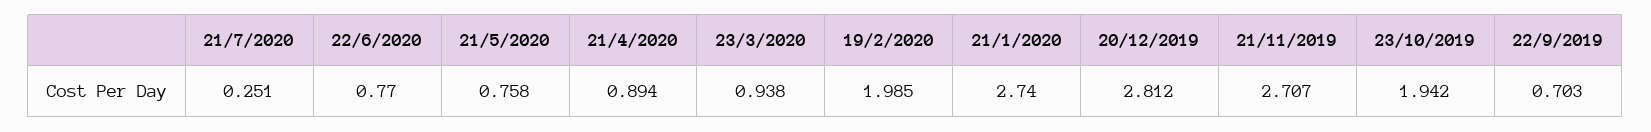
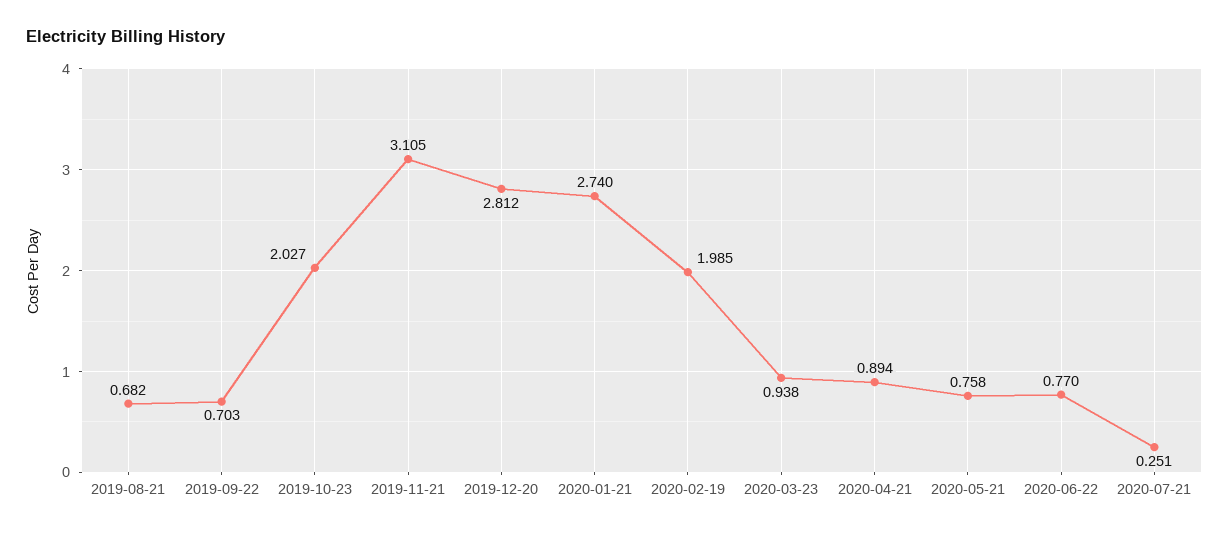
21/11/2019: 2.707 -> 3.105
23/10/2019: 1.942 -> 2.027
2019-08-21: none -> 0.682

